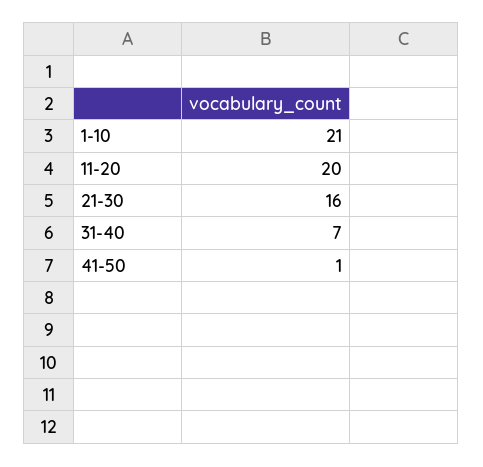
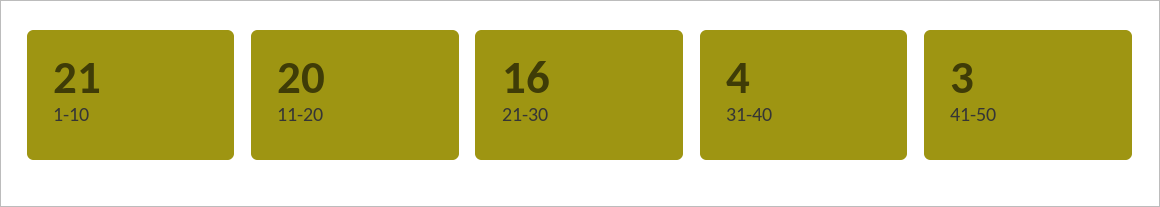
31-40: 7 -> 4
41-50: 1 -> 3

